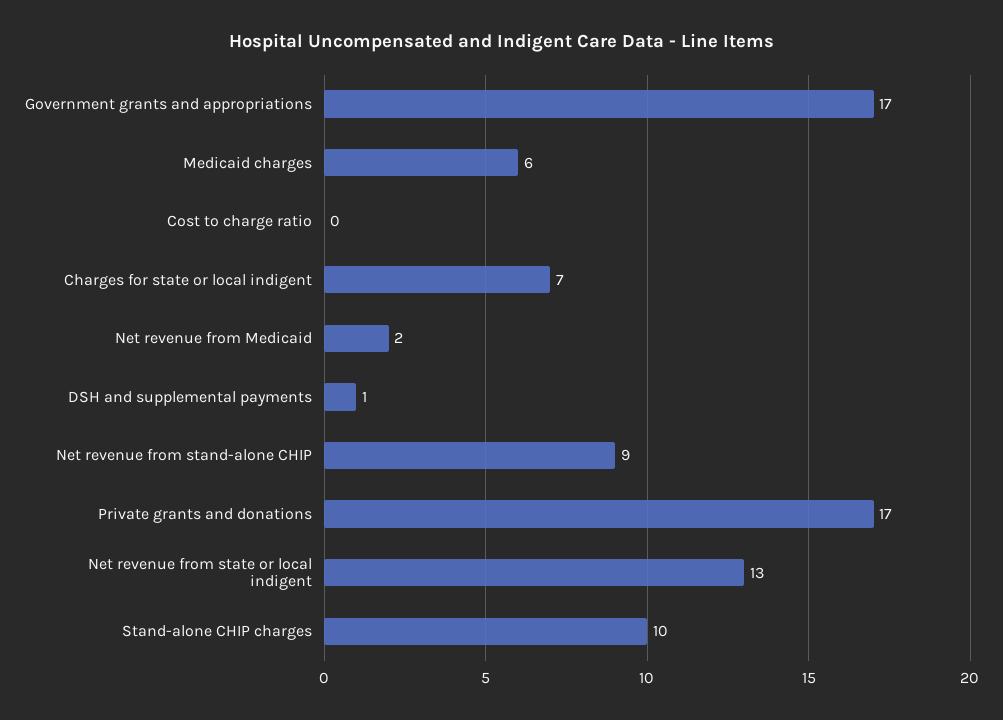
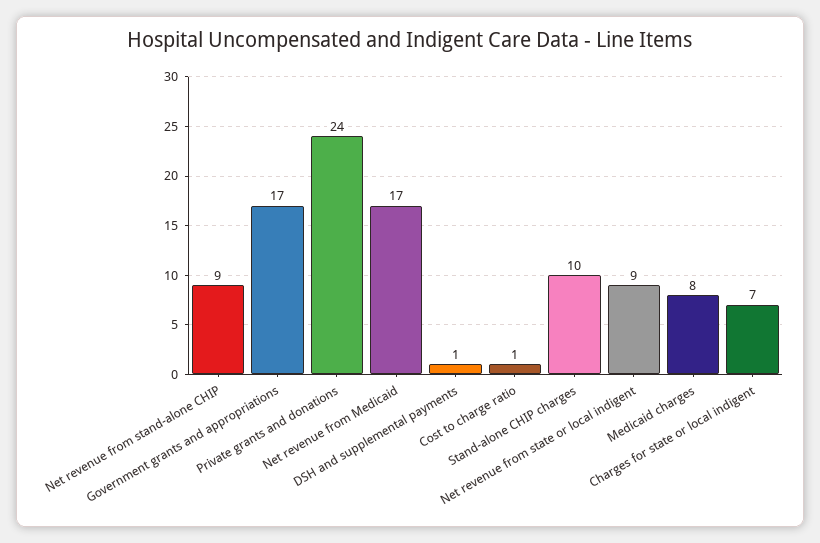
Medicaid charges: 6 -> 8
Cost to charge ratio: 0 -> 1
Net revenue from Medicaid: 2 -> 17
Private grants and donations: 17 -> 24
Net revenue from state or local indigent: 13 -> 9

